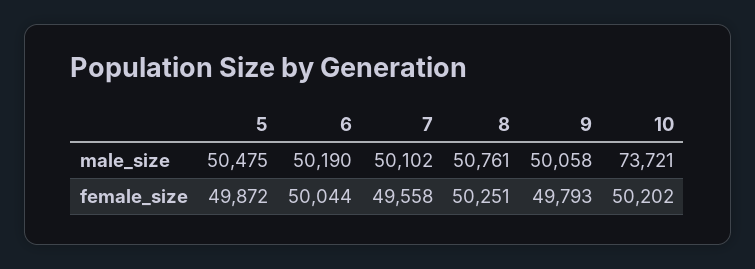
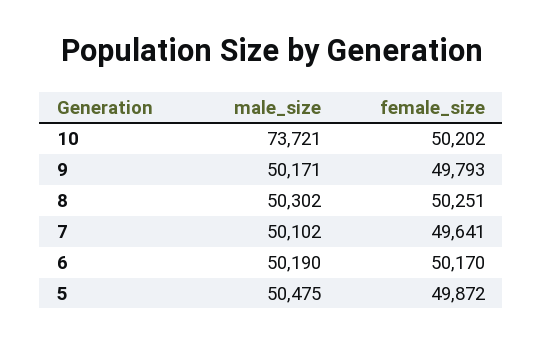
8, male_size: 50761 -> 50302
9, male_size: 50058 -> 50171
6, female_size: 50044 -> 50170
7, female_size: 49558 -> 49641

